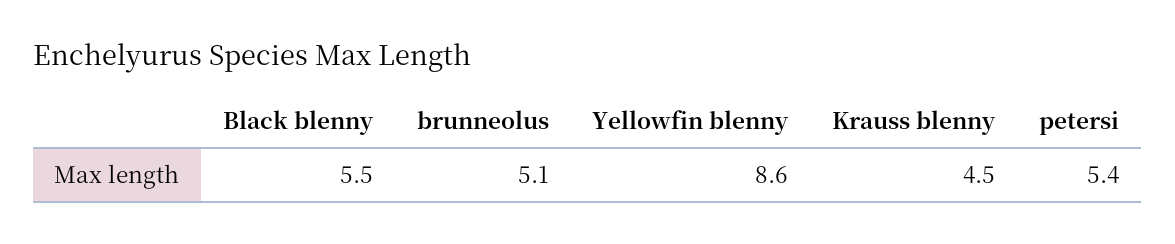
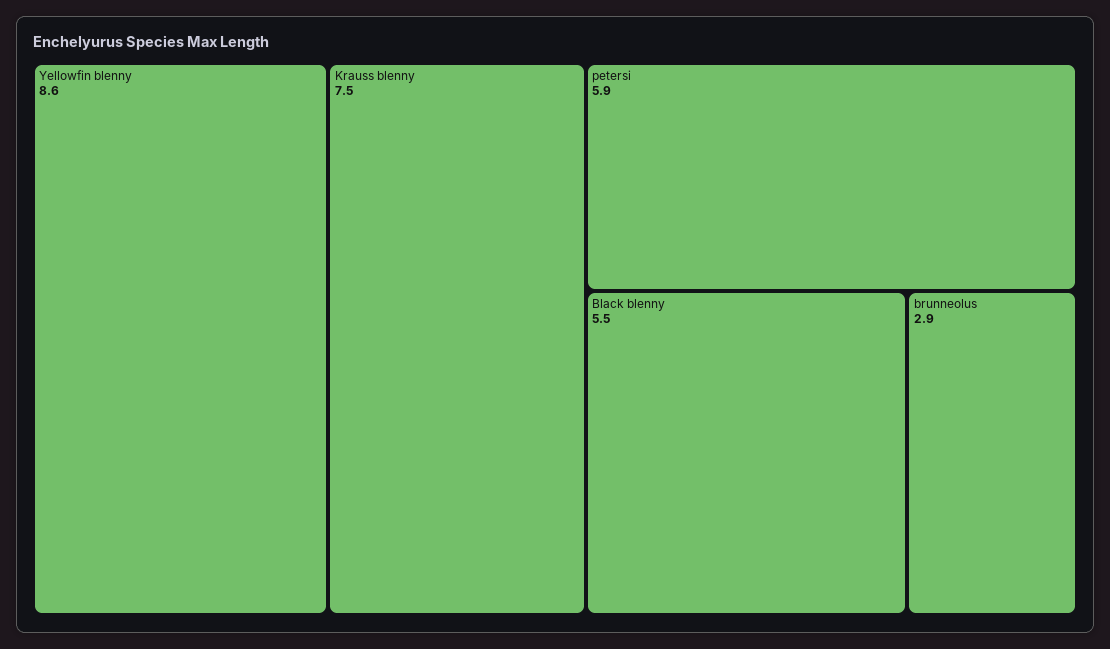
brunneolus: 5.1 -> 2.9
Krauss blenny: 4.5 -> 7.5
petersi: 5.4 -> 5.9

